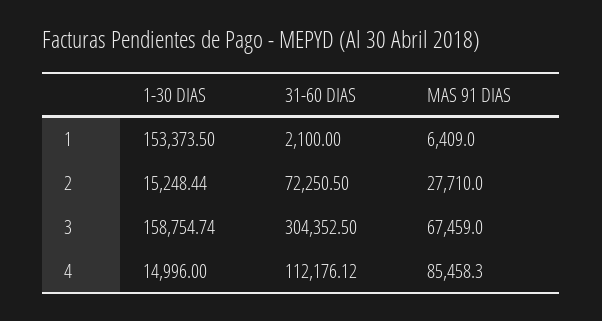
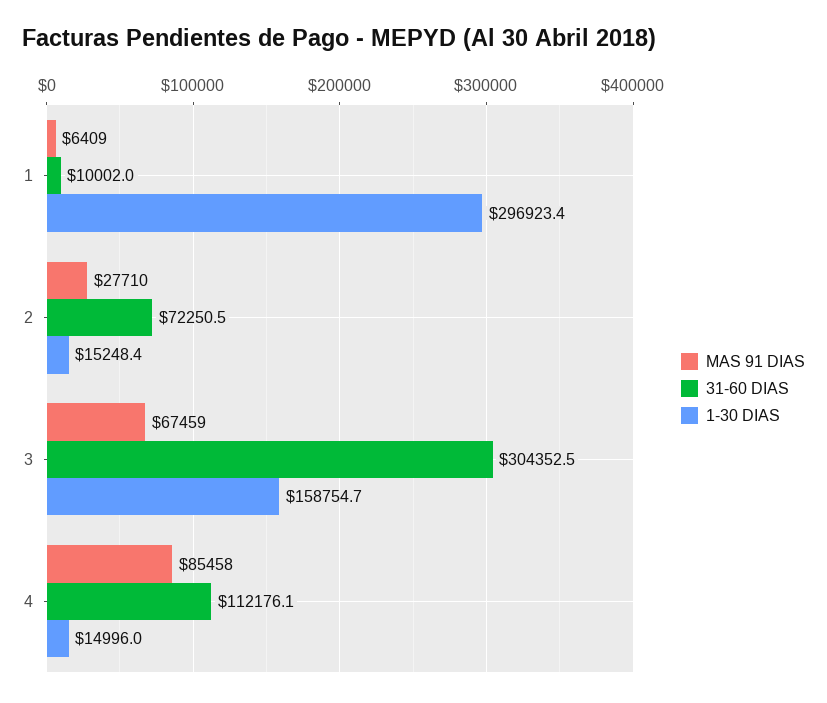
1-30 DIAS, 1: 153373.5 -> 296923.4
31-60 DIAS, 1: 2100 -> 10002

